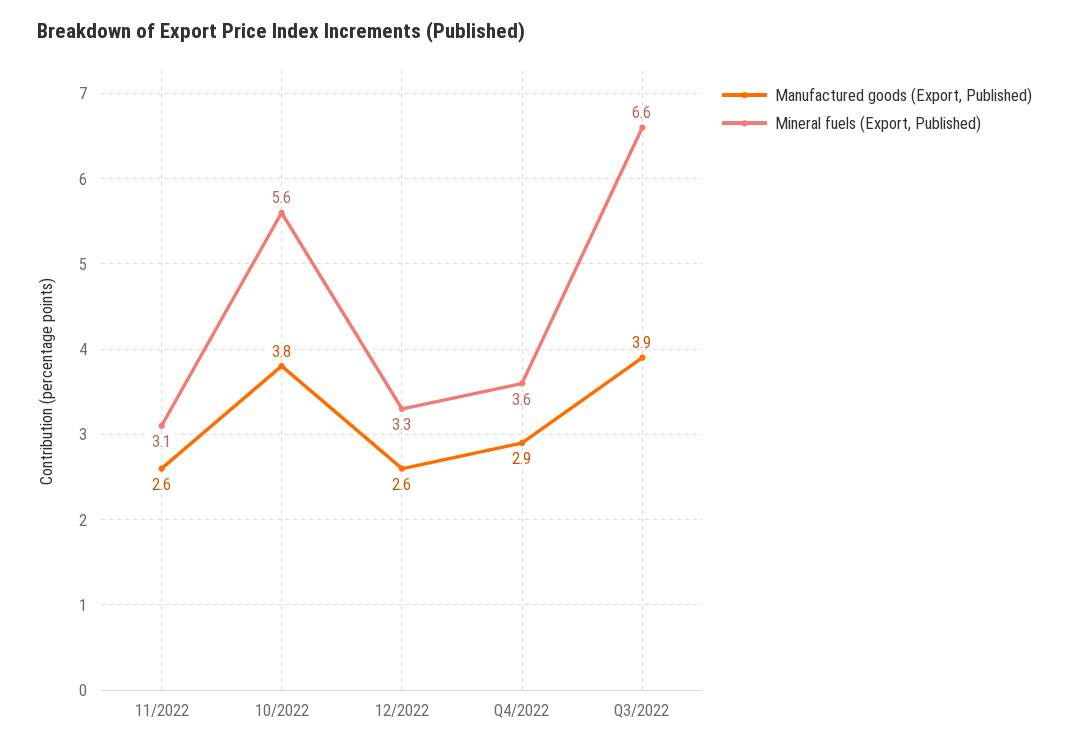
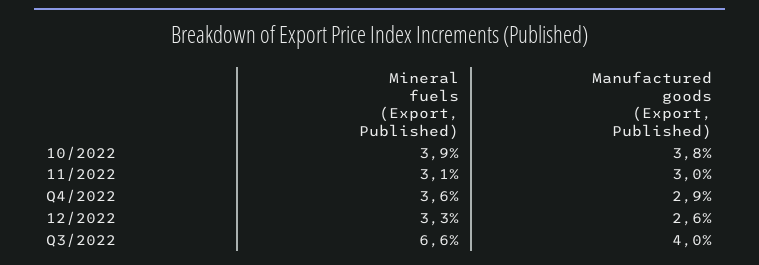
Manufactured goods (Export, Published), 11/2022: 2.6 -> 3
Mineral fuels (Export, Published), 10/2022: 5.6 -> 3.9
Manufactured goods (Export, Published), Q3/2022: 3.9 -> 4

